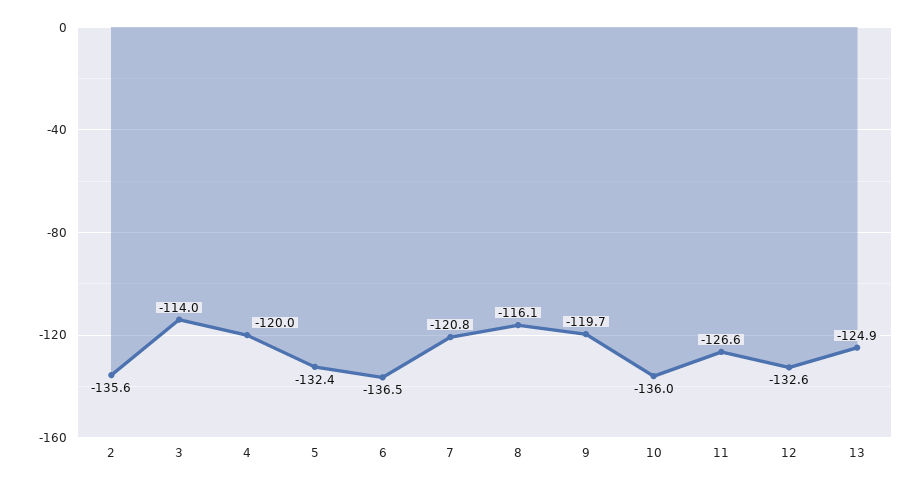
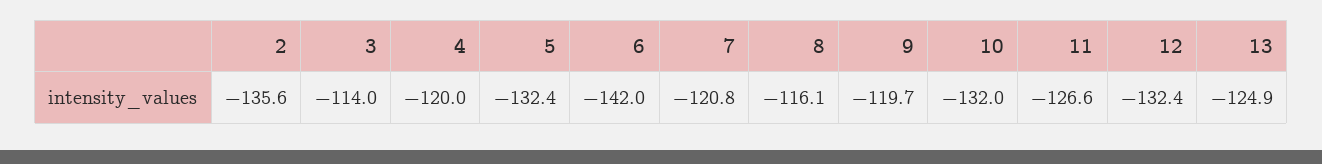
6: -136.5 -> -142
10: -136 -> -132
12: -132.6 -> -132.4

